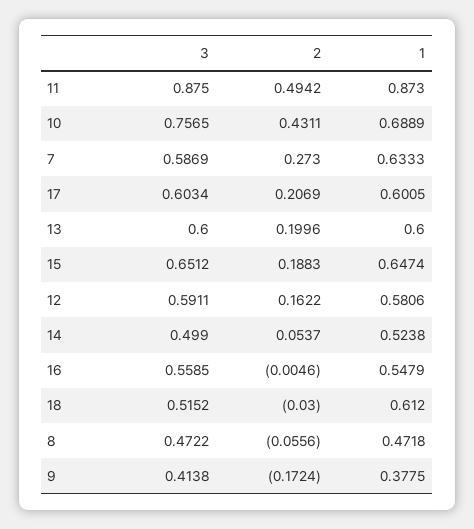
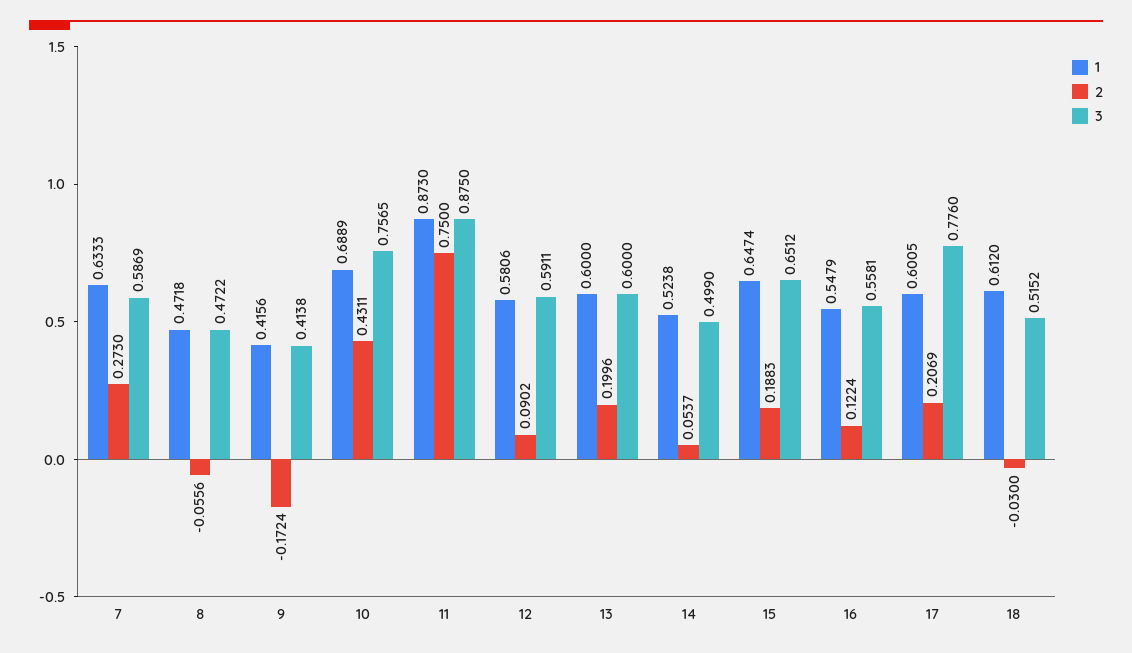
2, 11: 0.4942 -> 0.75
3, 17: 0.6034 -> 0.776
2, 12: 0.1622 -> 0.0902
3, 16: 0.5585 -> 0.5581
2, 16: -0.0046 -> 0.1224
1, 9: 0.3775 -> 0.4156

